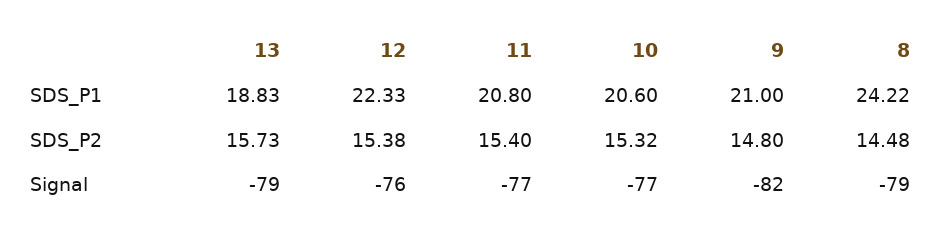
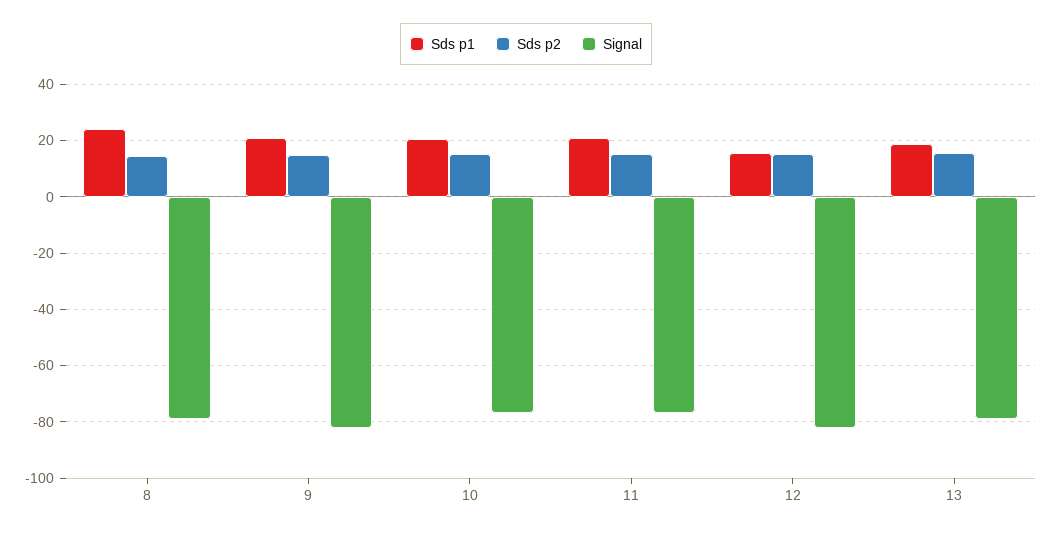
SDS_P1, 12: 22.33 -> 15
Signal, 12: -76 -> -82.5

